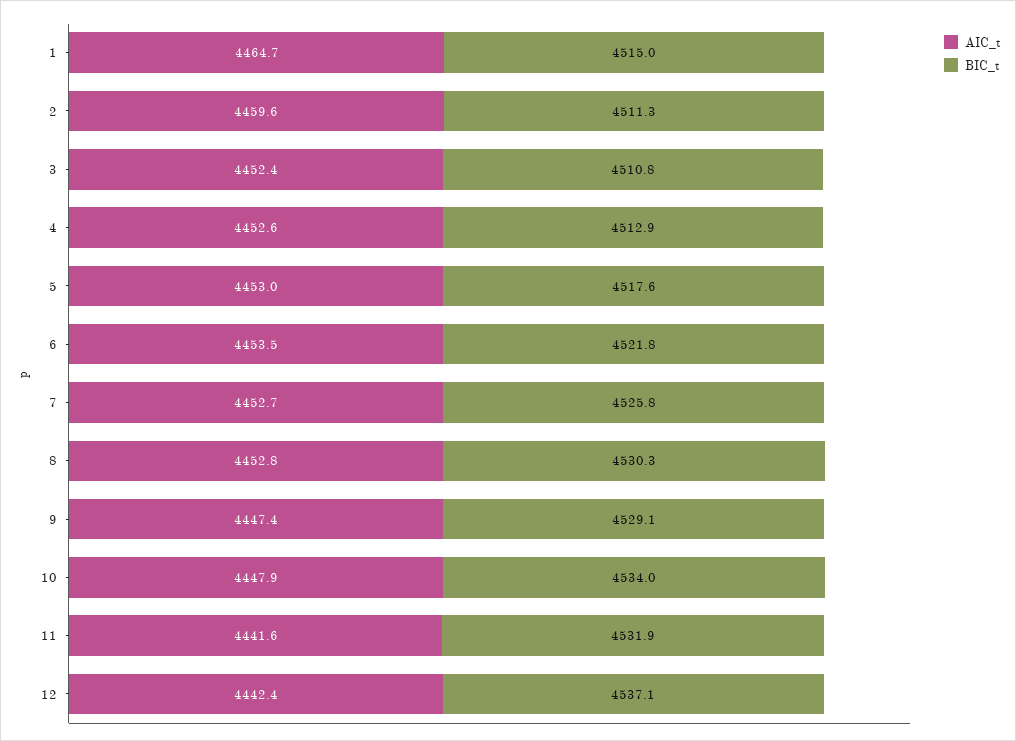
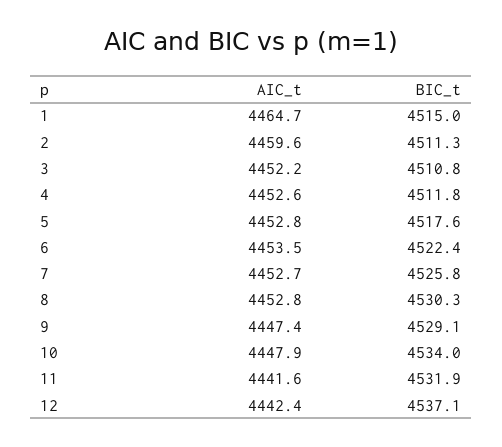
AIC_t, 3: 4452.4 -> 4452.2
BIC_t, 4: 4512.9 -> 4511.8
AIC_t, 5: 4453 -> 4452.8
BIC_t, 6: 4521.8 -> 4522.4

